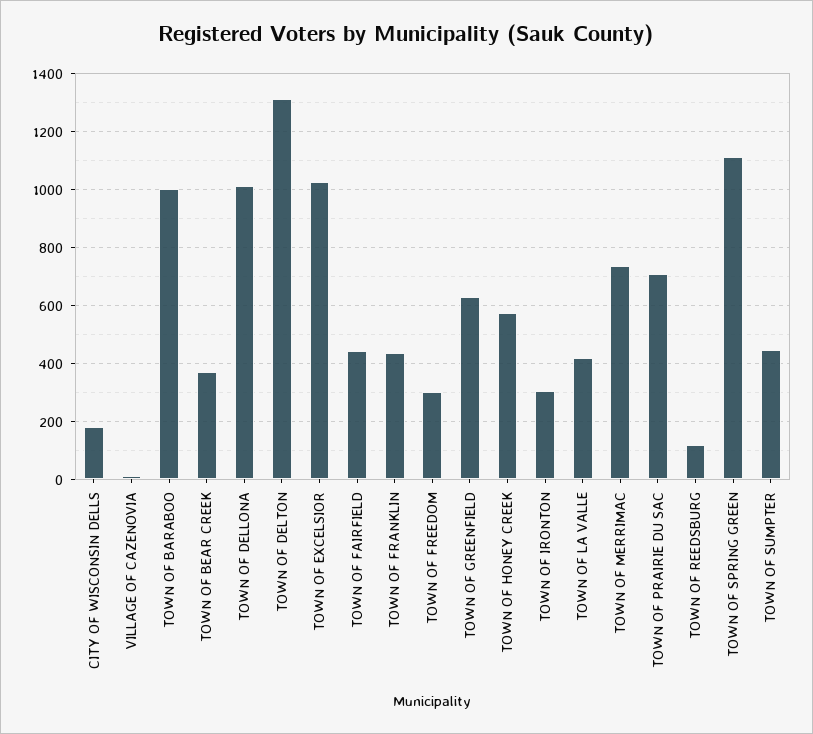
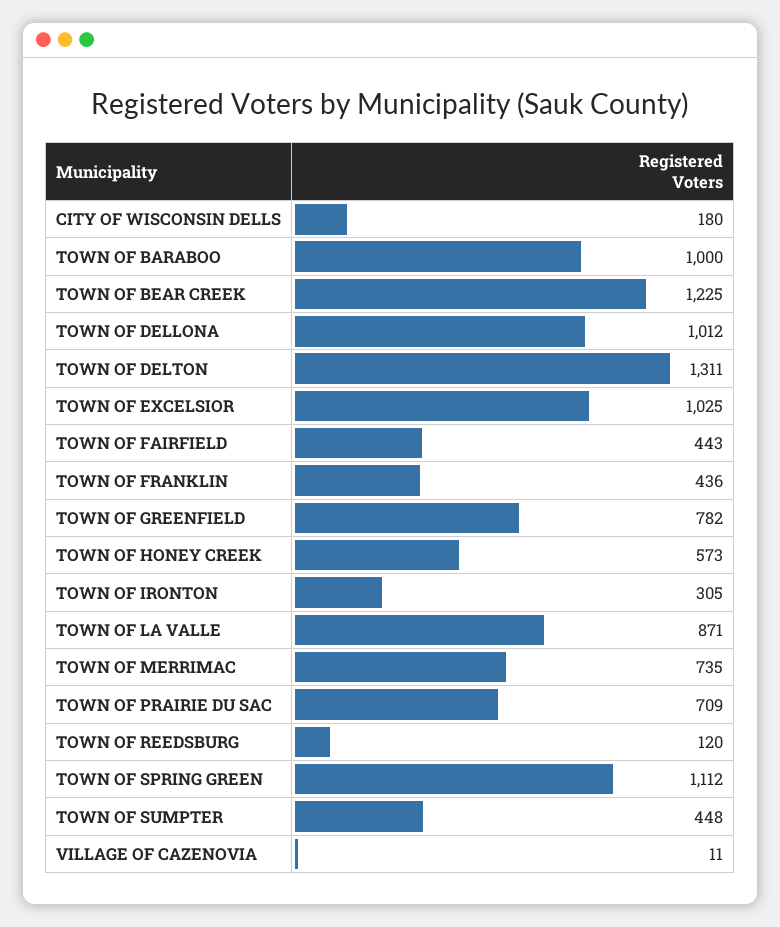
TOWN OF BEAR CREEK: 375 -> 1225
TOWN OF FREEDOM: 300 -> none
TOWN OF GREENFIELD: 625 -> 782
TOWN OF LA VALLE: 425 -> 871

